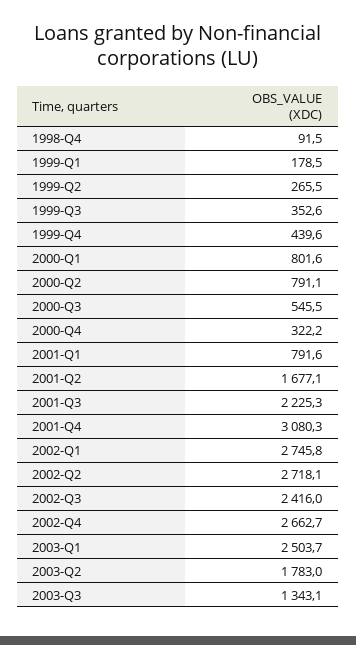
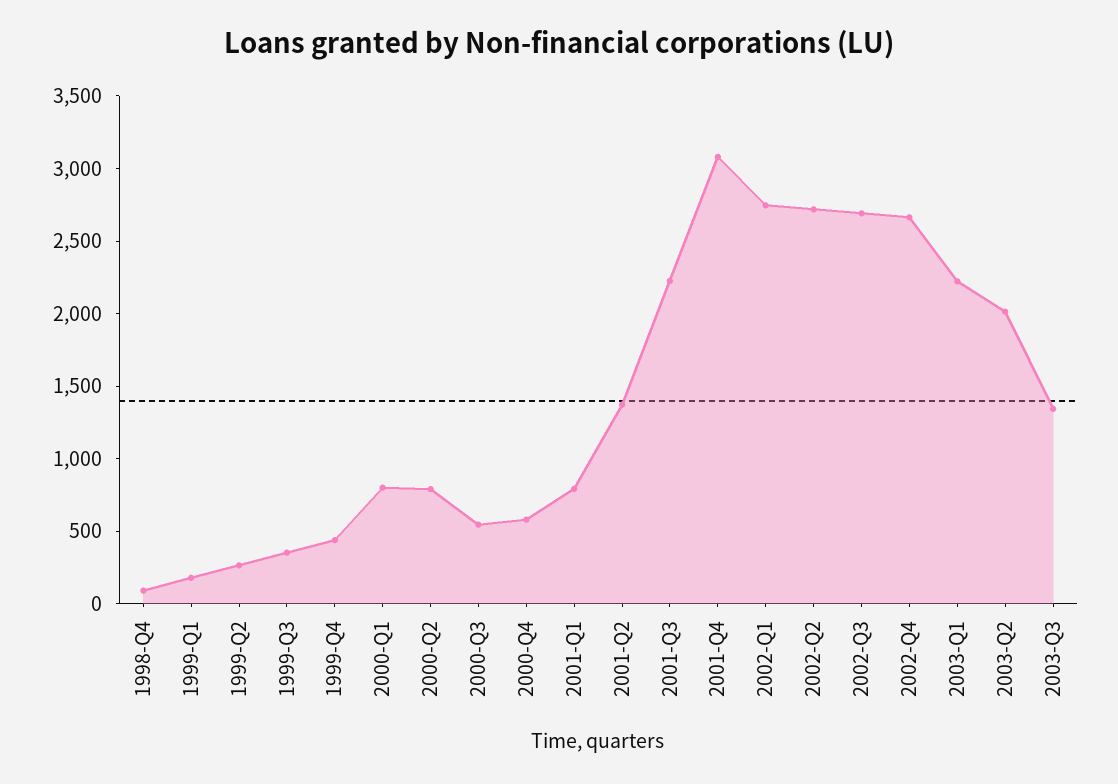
2000-Q4: 322.2 -> 600
2001-Q2: 1677.1 -> 1400
2002-Q3: 2416 -> 2700
2003-Q1: 2503.7 -> 2200
2003-Q2: 1783 -> 2000

